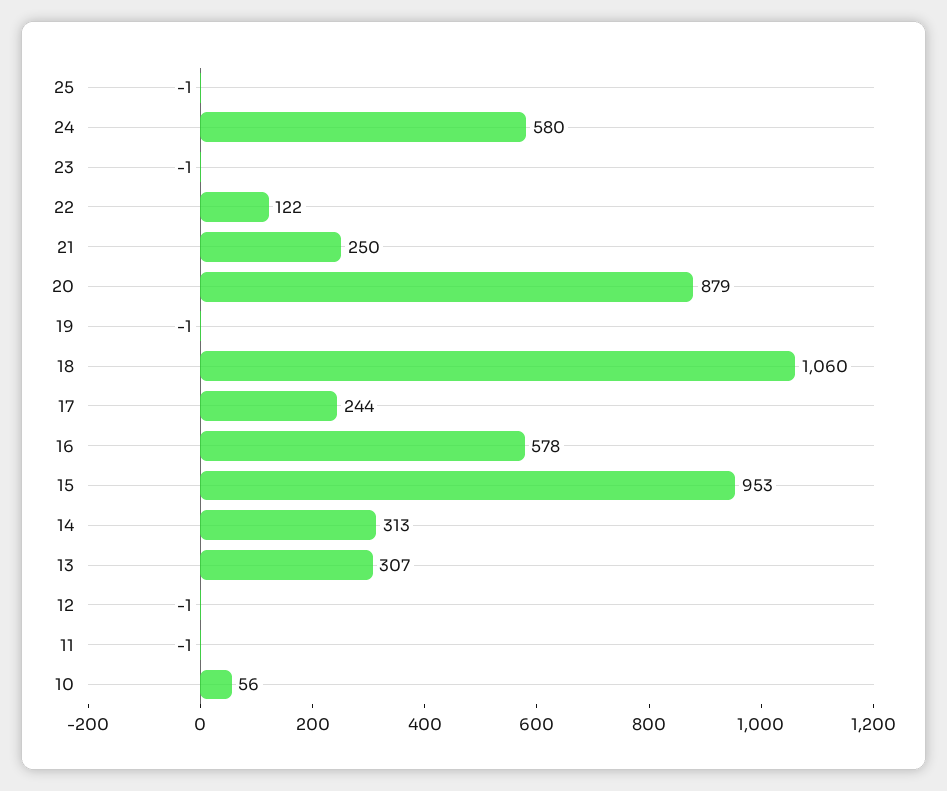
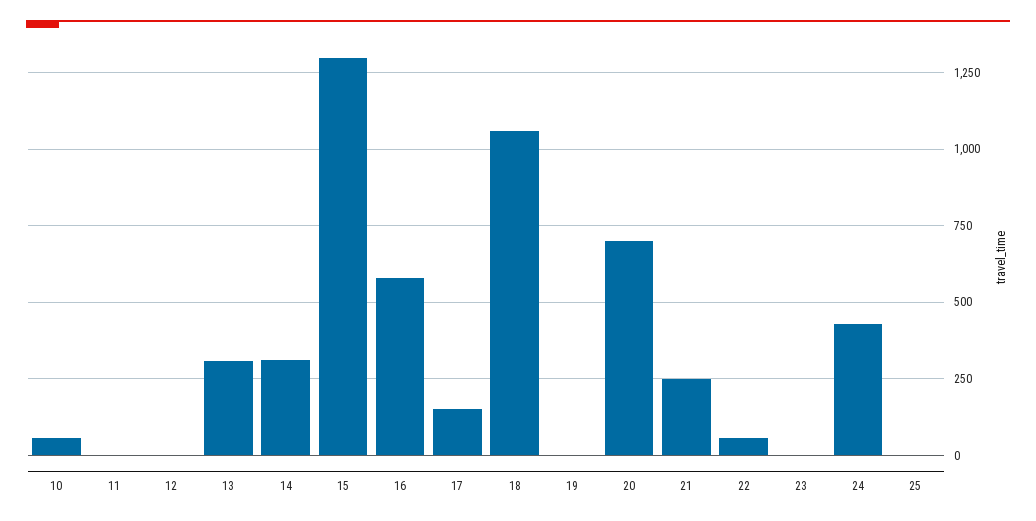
24: 580 -> 425
22: 122 -> 50
20: 879 -> 700
17: 244 -> 150
15: 953 -> 1300

